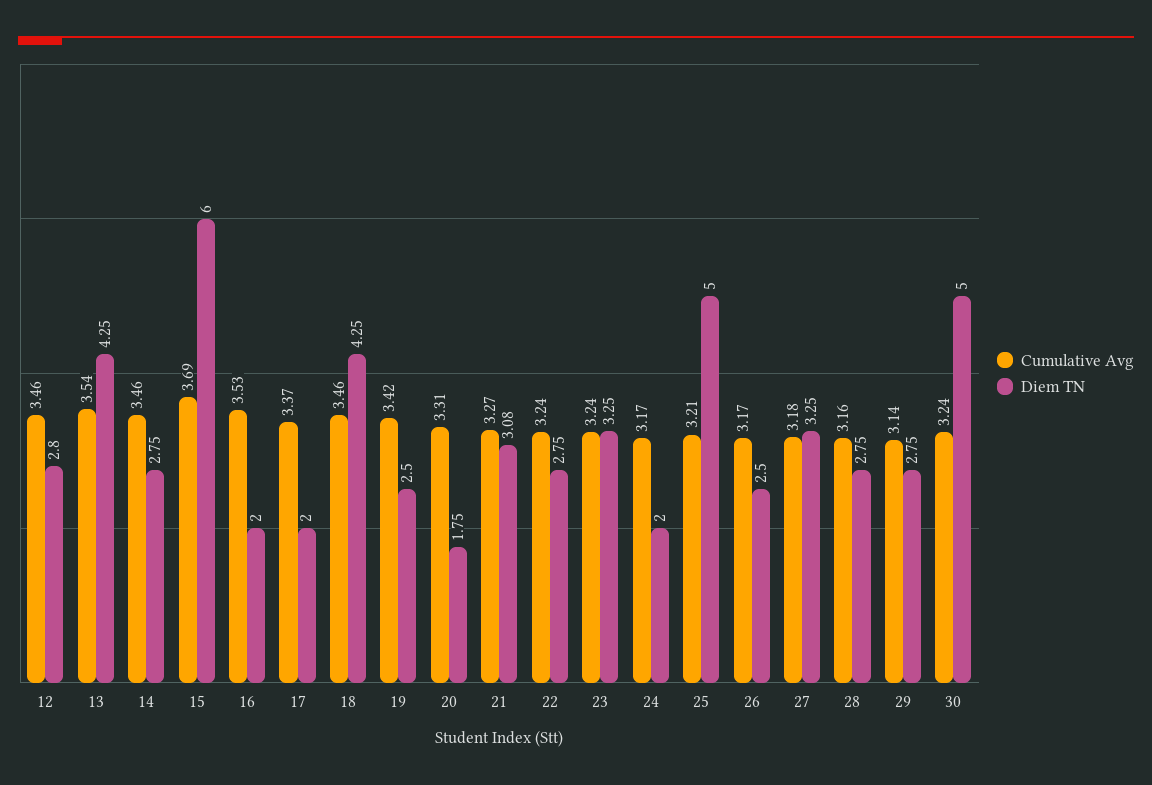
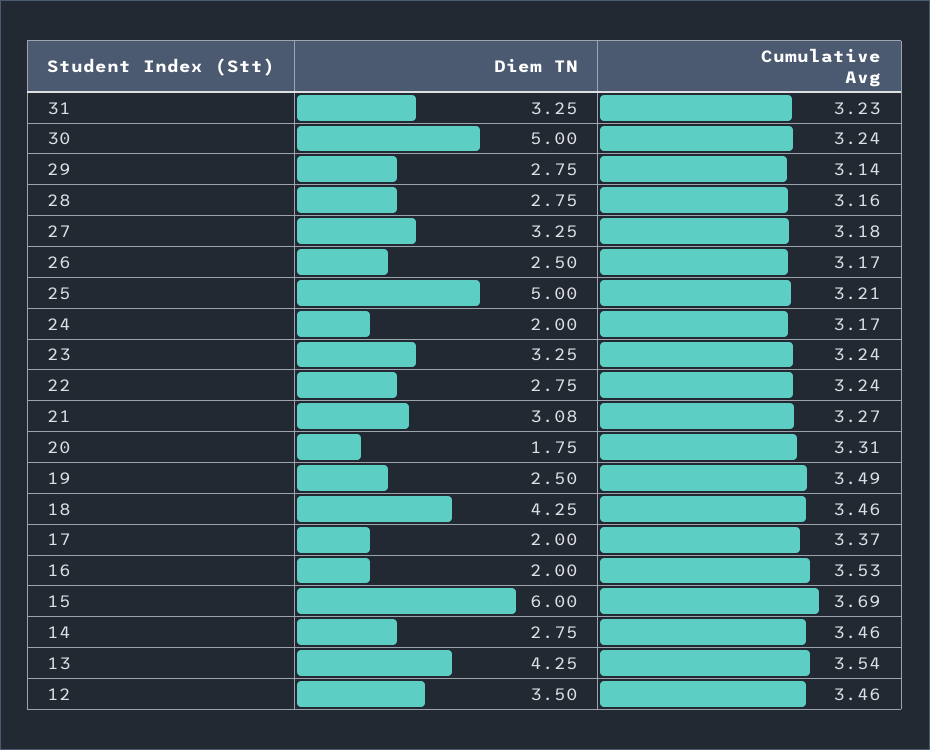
Diem TN, 12: 2.8 -> 3.5
Cumulative Avg, 19: 3.42 -> 3.49
Diem TN, 31: none -> 3.25
Cumulative Avg, 31: none -> 3.23

